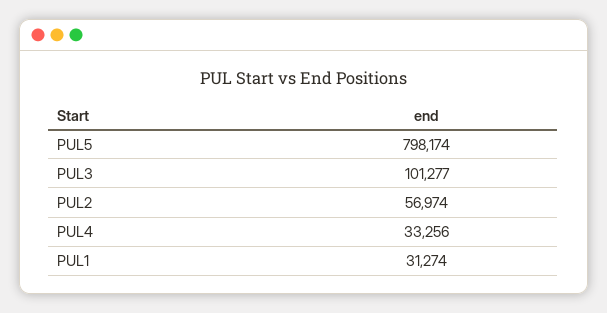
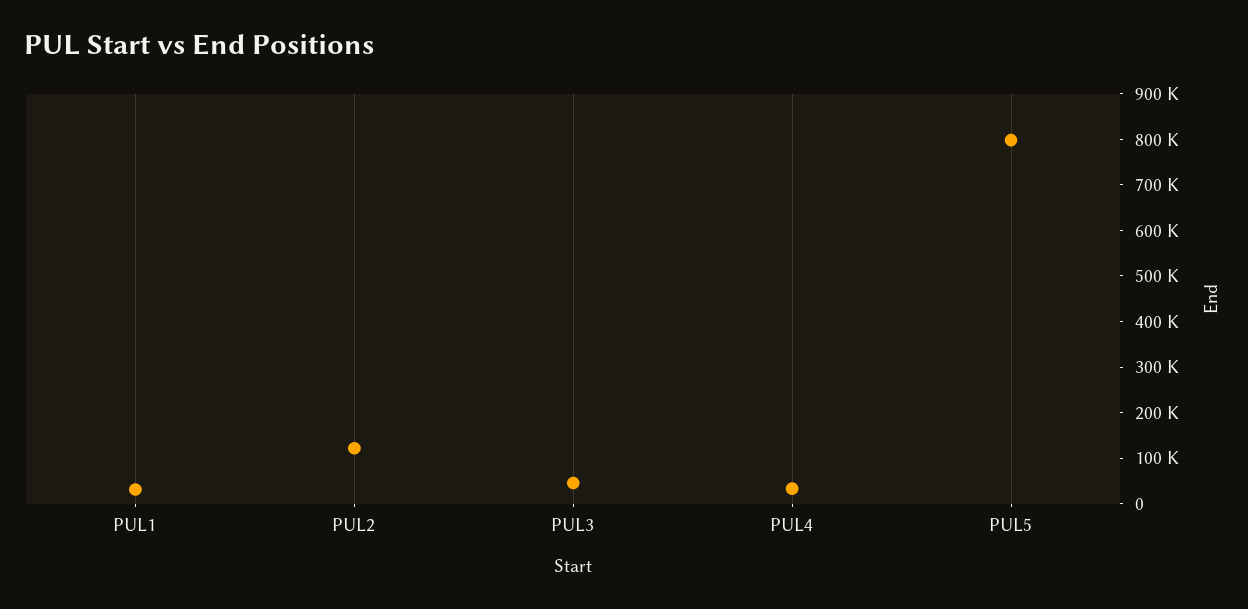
PUL3: 101277 -> 40000
PUL2: 56974 -> 120000

